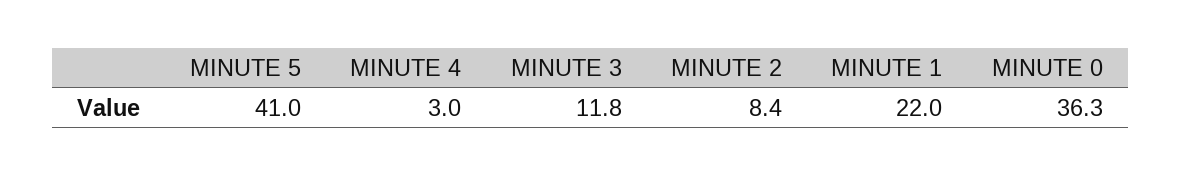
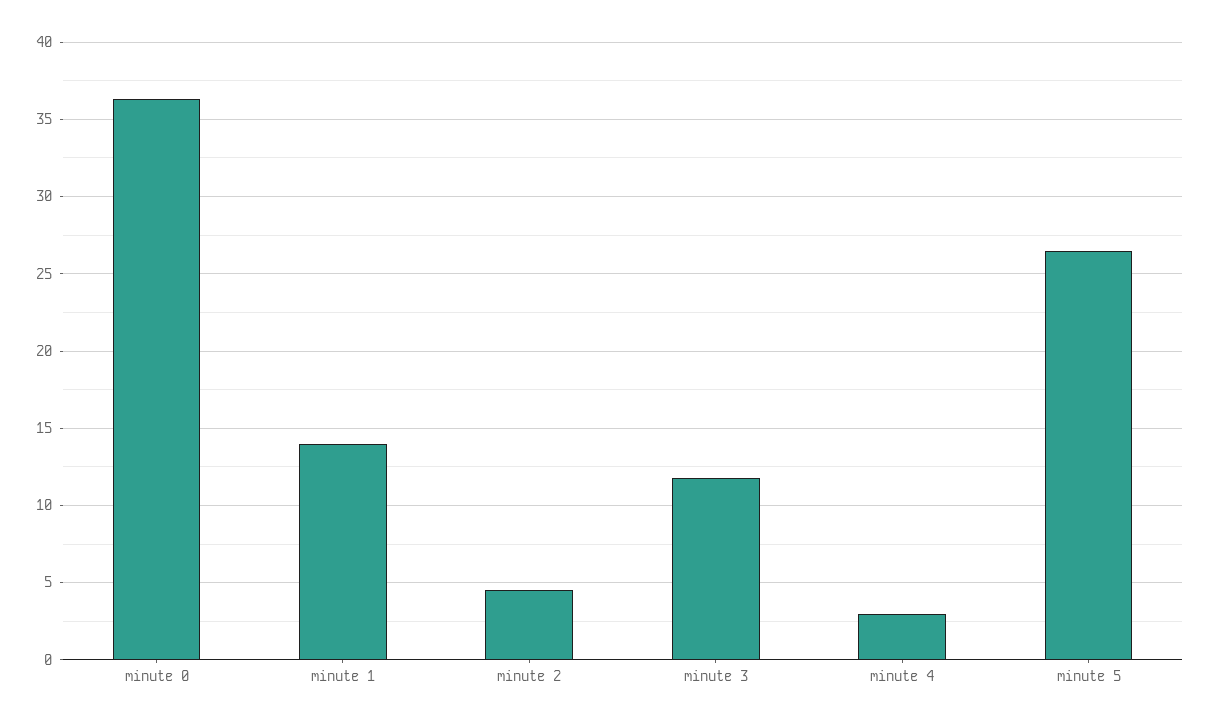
MINUTE 5: 41 -> 26.5
MINUTE 2: 8.4 -> 4.5
MINUTE 1: 22 -> 14

